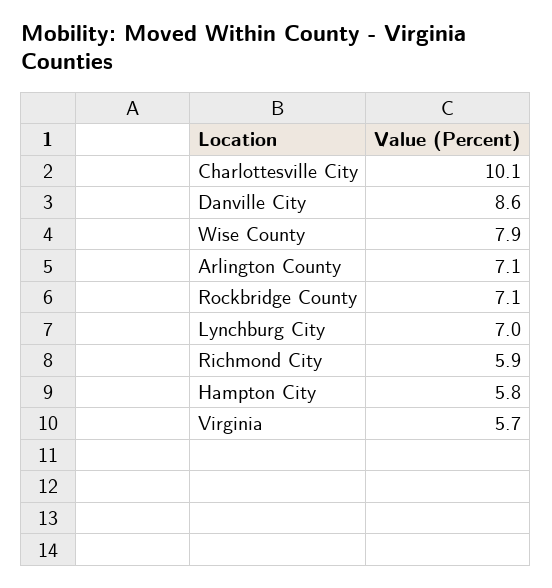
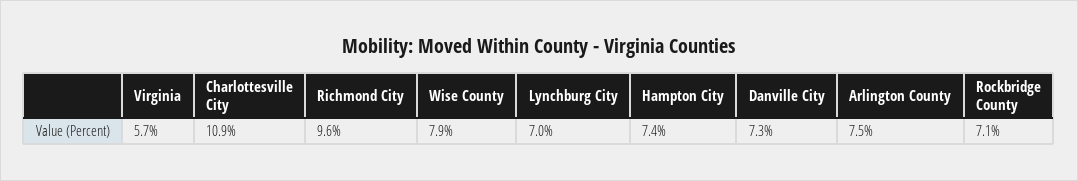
Charlottesville City: 10.1 -> 10.9
Danville City: 8.6 -> 7.3
Arlington County: 7.1 -> 7.5
Richmond City: 5.9 -> 9.6
Hampton City: 5.8 -> 7.4

